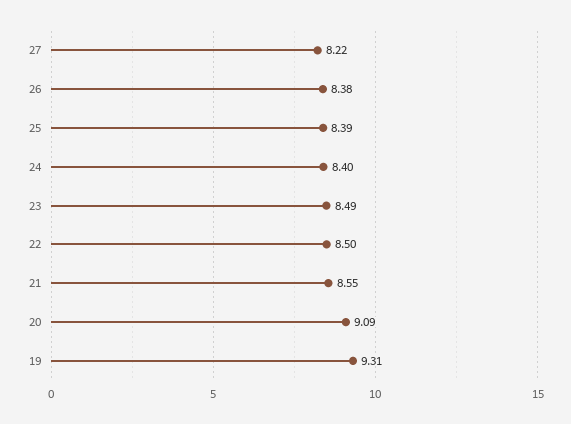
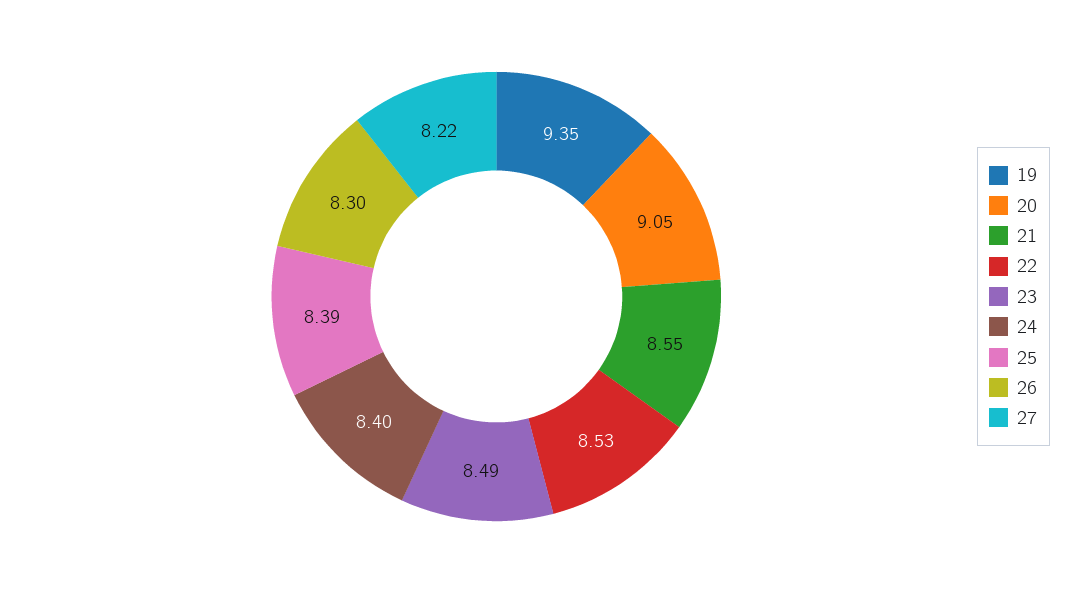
26: 8.38 -> 8.3
22: 8.5 -> 8.53
20: 9.09 -> 9.05
19: 9.31 -> 9.35

